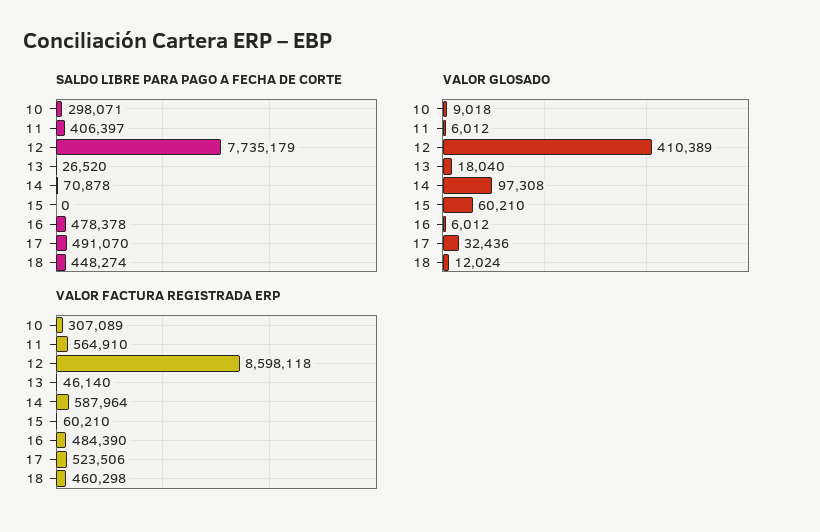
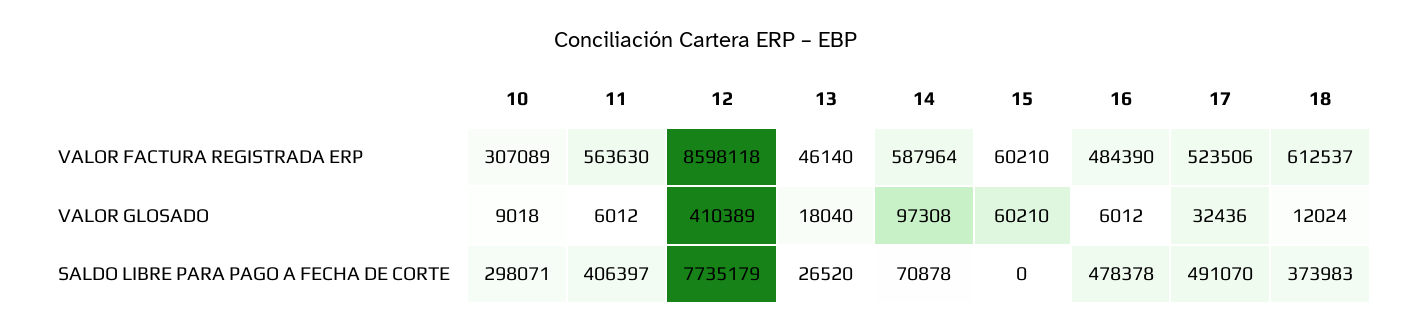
SALDO LIBRE PARA PAGO A FECHA DE CORTE, 18: 448274 -> 373983
VALOR FACTURA REGISTRADA ERP, 11: 564910 -> 563630
VALOR FACTURA REGISTRADA ERP, 18: 460298 -> 612537

